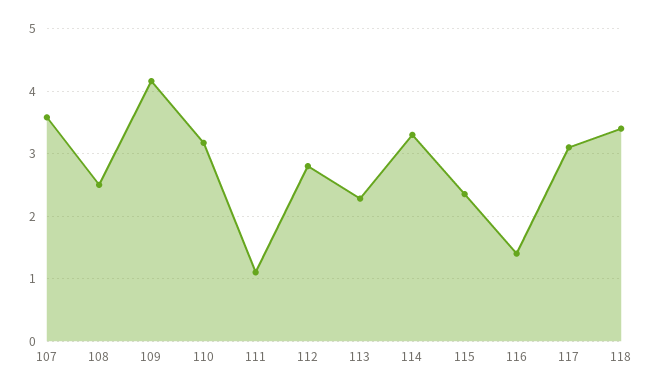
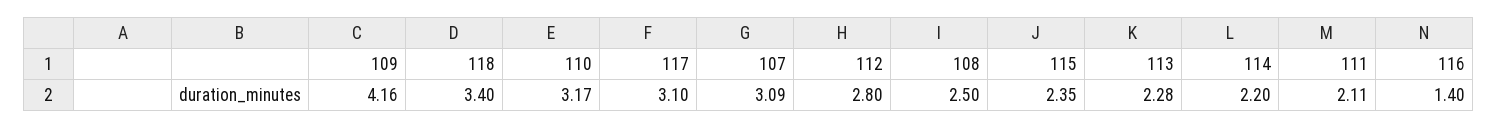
107: 3.6 -> 3.09
111: 1.1 -> 2.11
114: 3.3 -> 2.2

